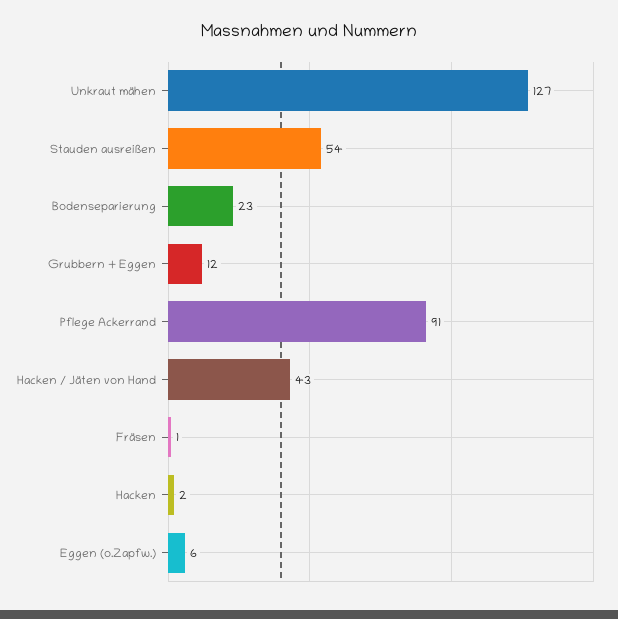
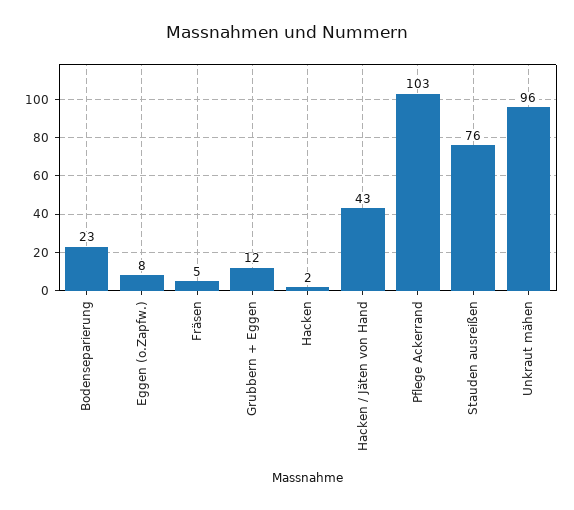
Unkraut mähen: 127 -> 96
Stauden ausreißen: 54 -> 76
Pflege Ackerrand: 91 -> 103
Fräsen: 1 -> 5
Eggen (o.Zapfw.): 6 -> 8

